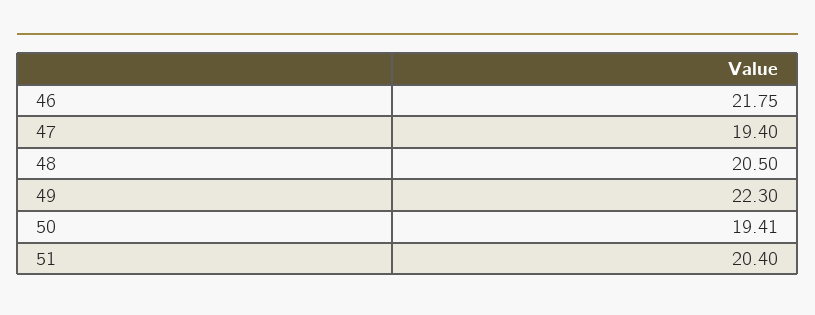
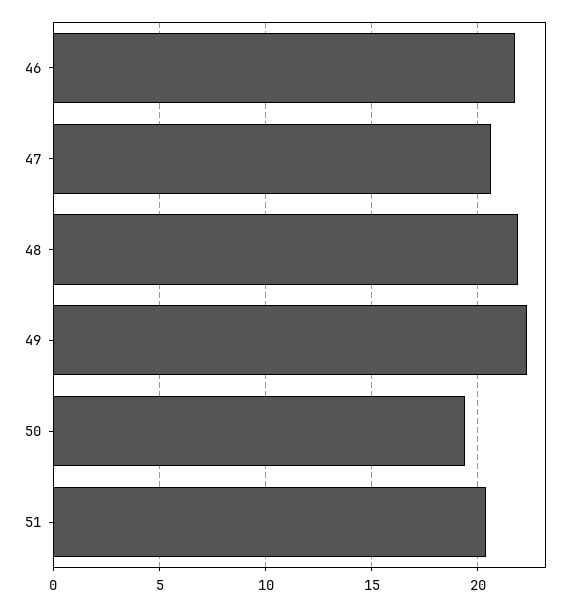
47: 19.4 -> 20.5
48: 20.5 -> 22

